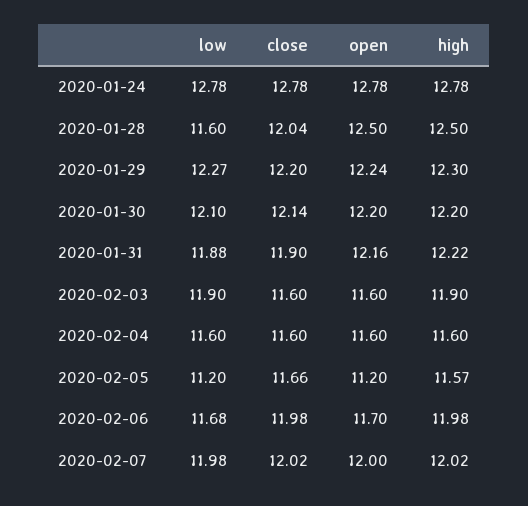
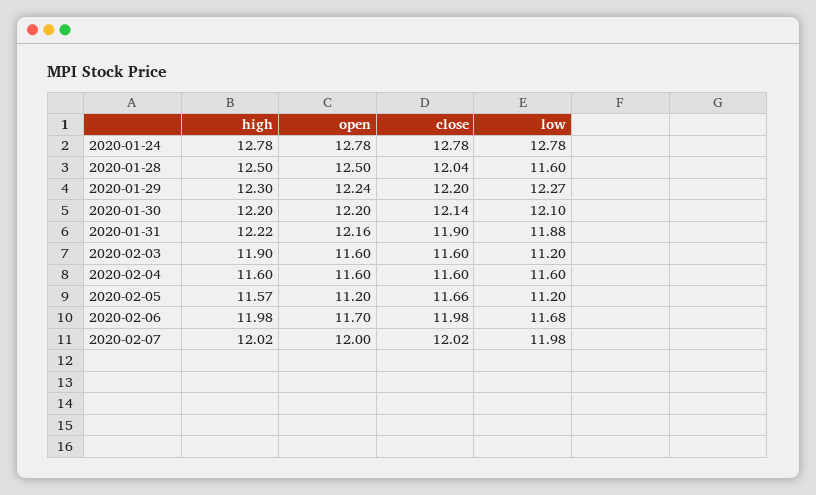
low, 2020-02-03: 11.9 -> 11.2

